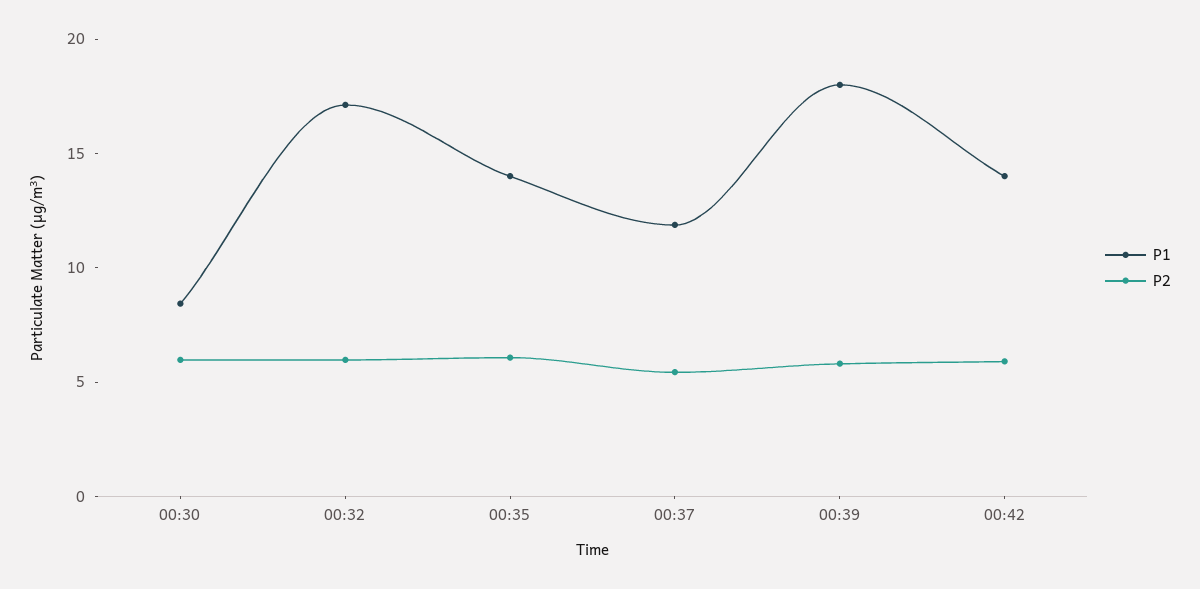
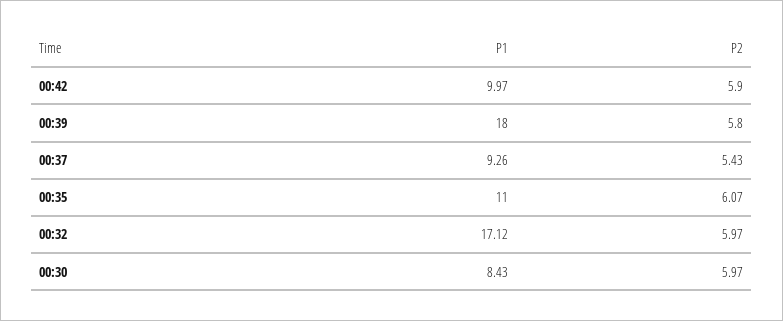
P1, 00:35: 14 -> 11
P1, 00:37: 12 -> 9.26
P1, 00:42: 14 -> 9.97

